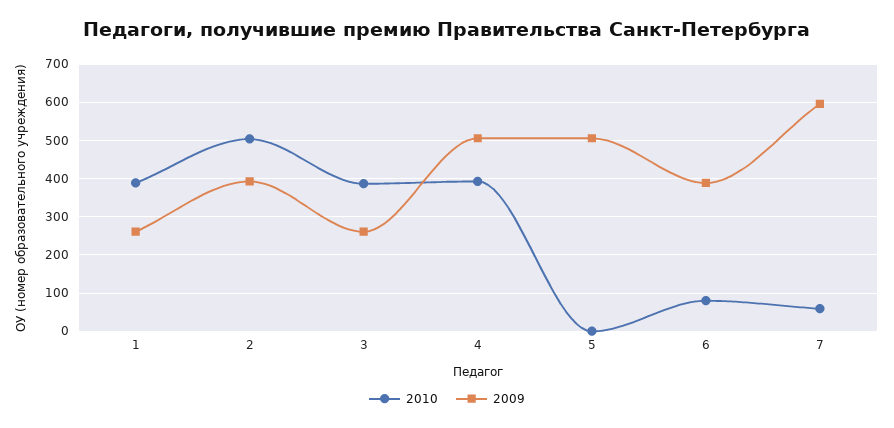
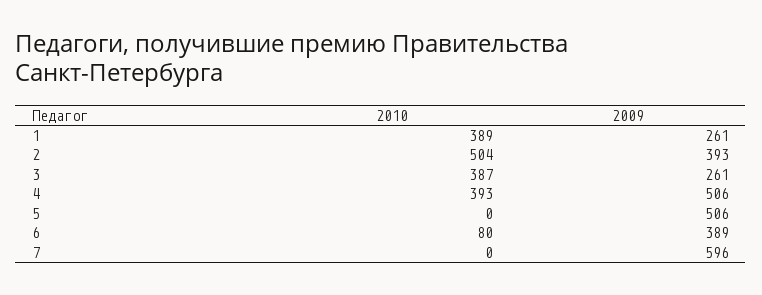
2010, 7: 60 -> 0

